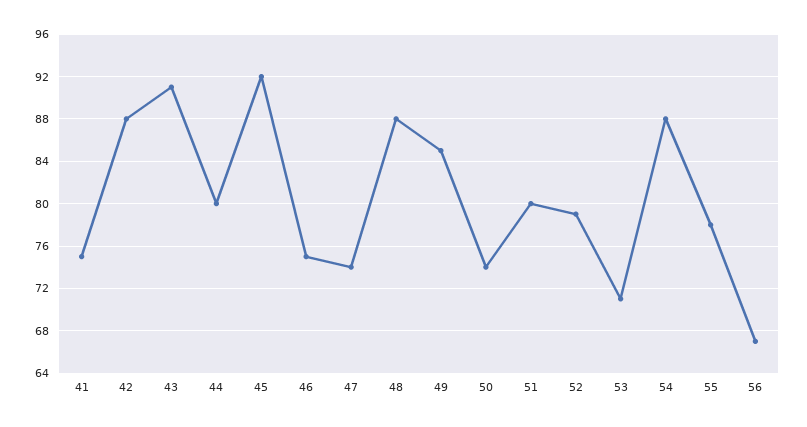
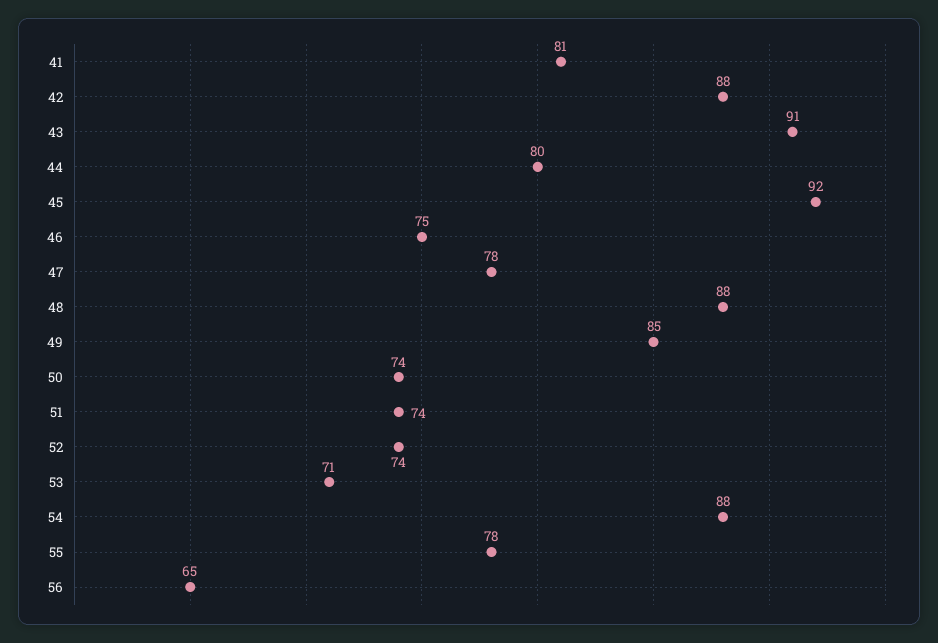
41: 75 -> 81
47: 74 -> 78
51: 80 -> 74
52: 79 -> 74
56: 67 -> 65

